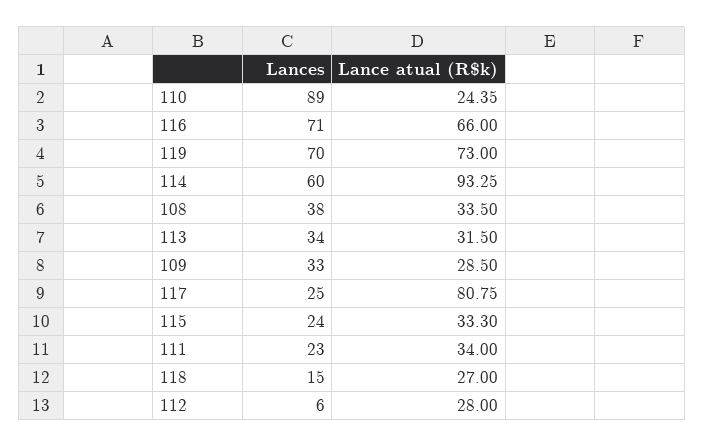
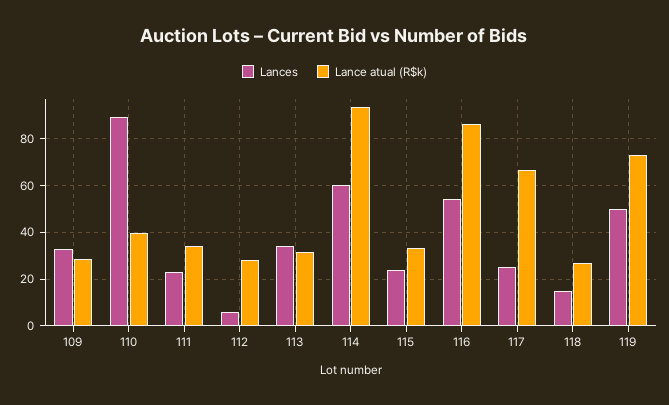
Lance atual (R$k), 110: 24.35 -> 40
Lances, 116: 71 -> 55
Lance atual (R$k), 116: 66 -> 85
Lances, 119: 70 -> 50
Lances, 108: 38 -> none
Lance atual (R$k), 108: 33.5 -> none
Lance atual (R$k), 117: 80.75 -> 65

